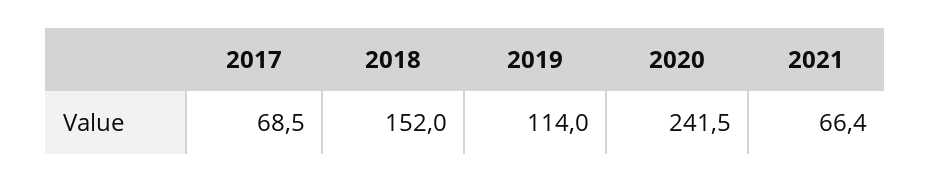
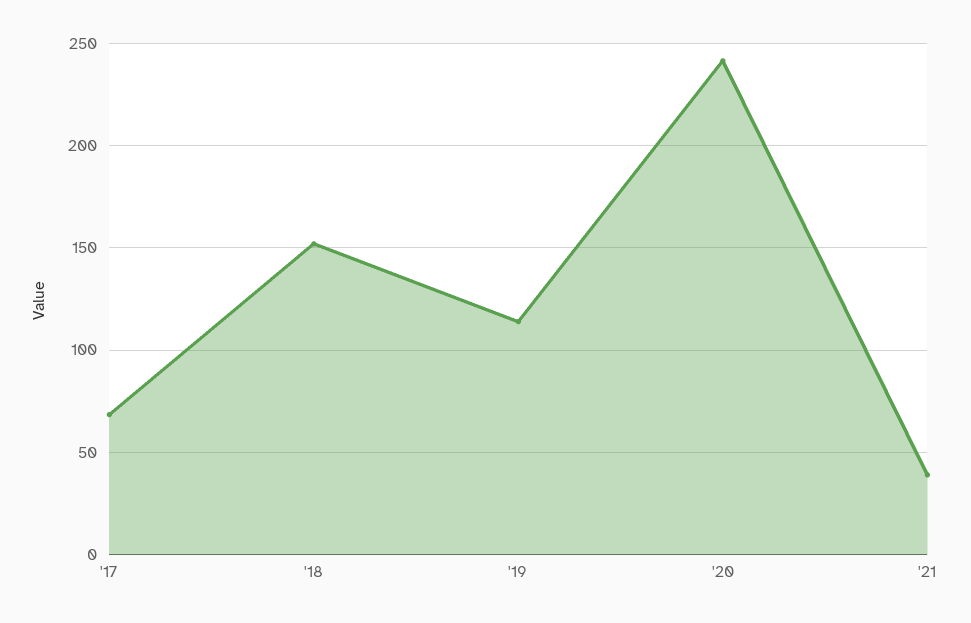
2021: 66.4 -> 40

